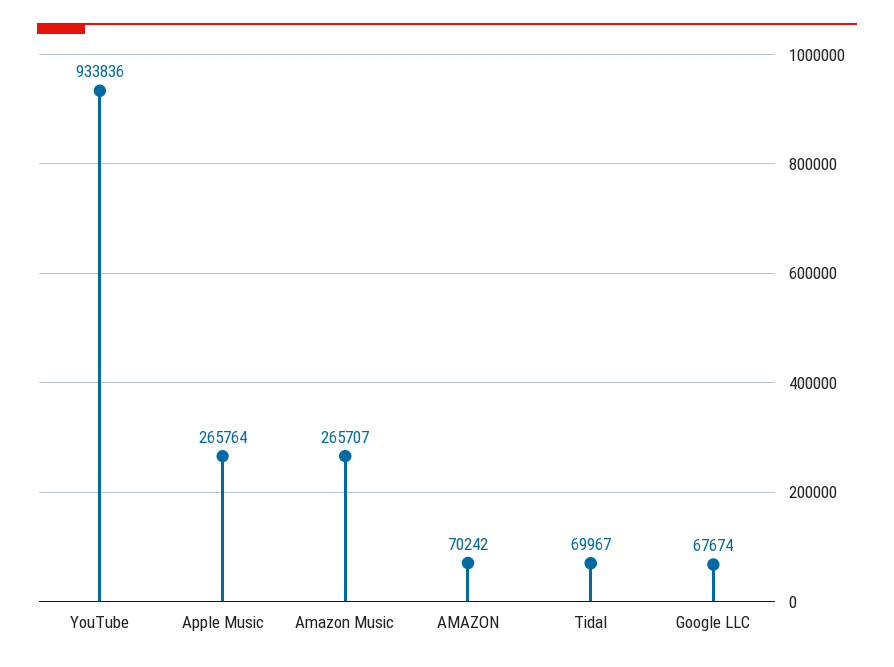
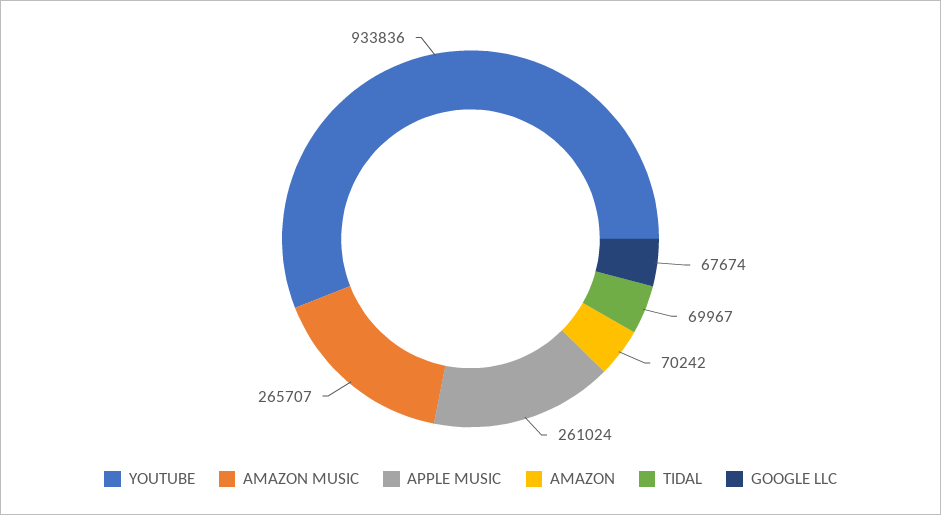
Apple Music: 265764 -> 261024

